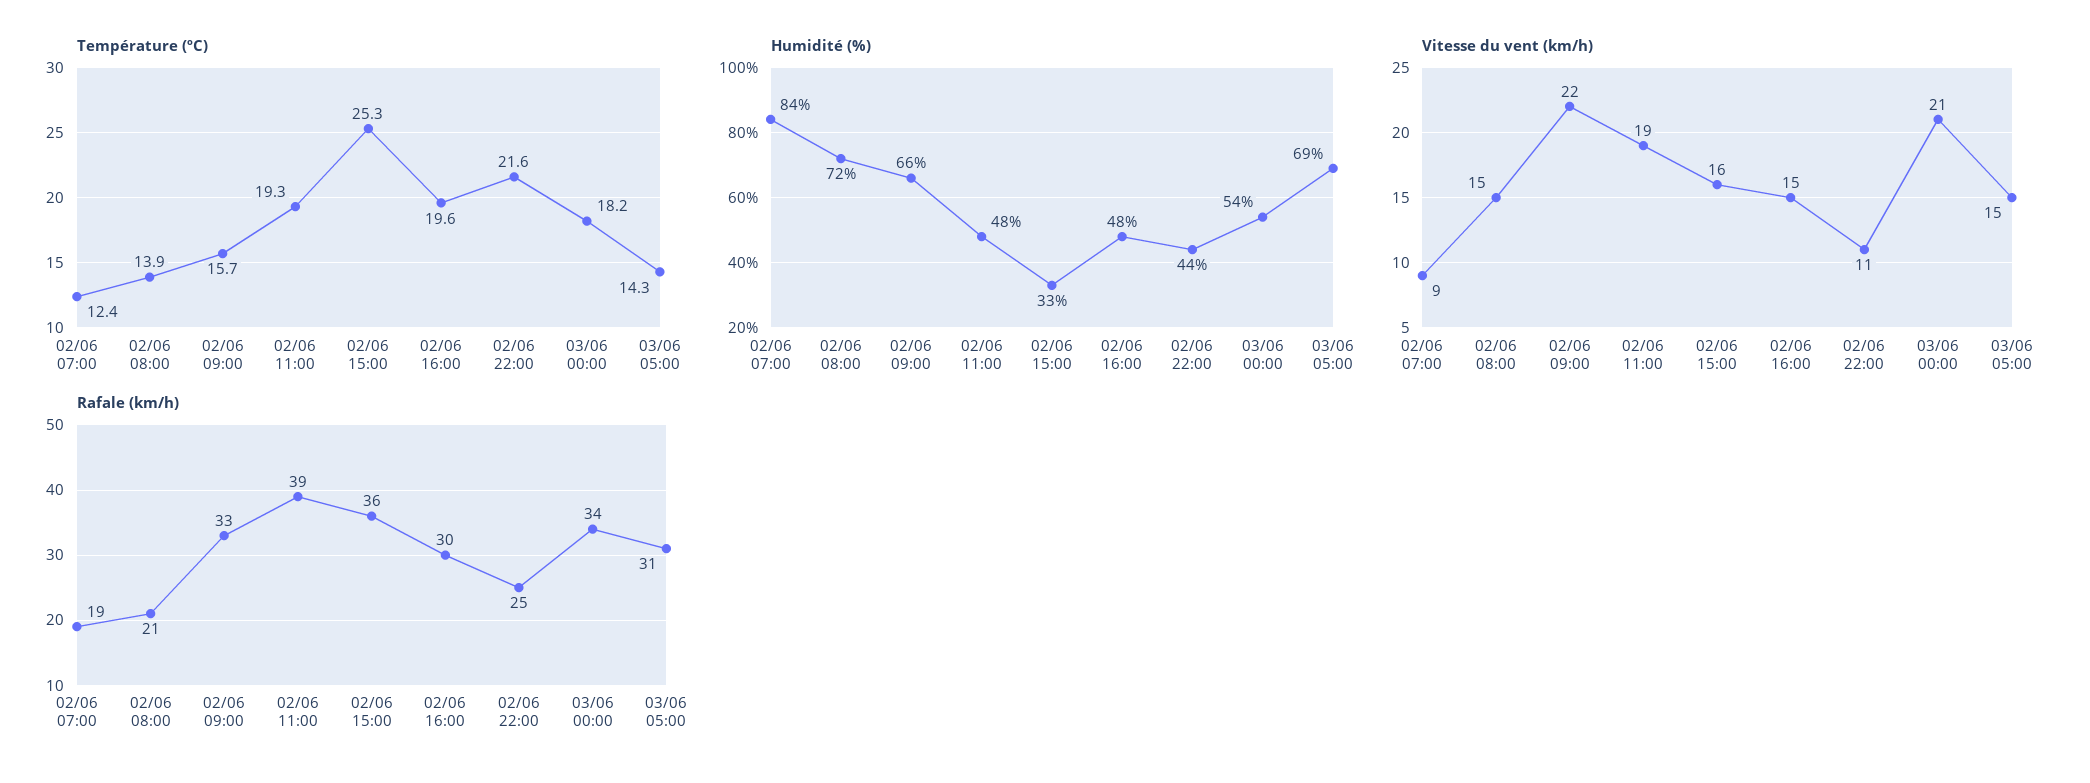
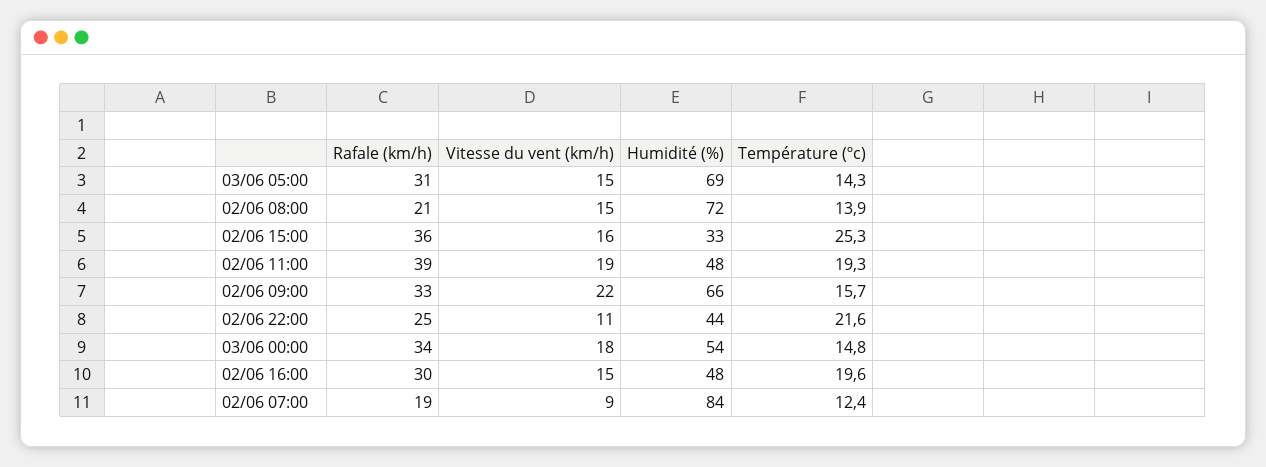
Température (ºC), 03/06 00:00: 18.2 -> 14.8
Vitesse du vent (km/h), 03/06 00:00: 21 -> 18

